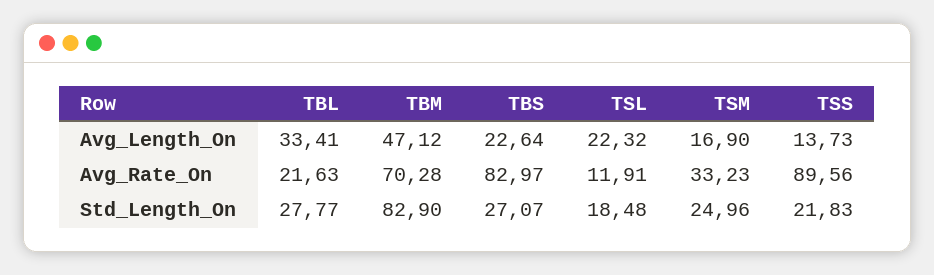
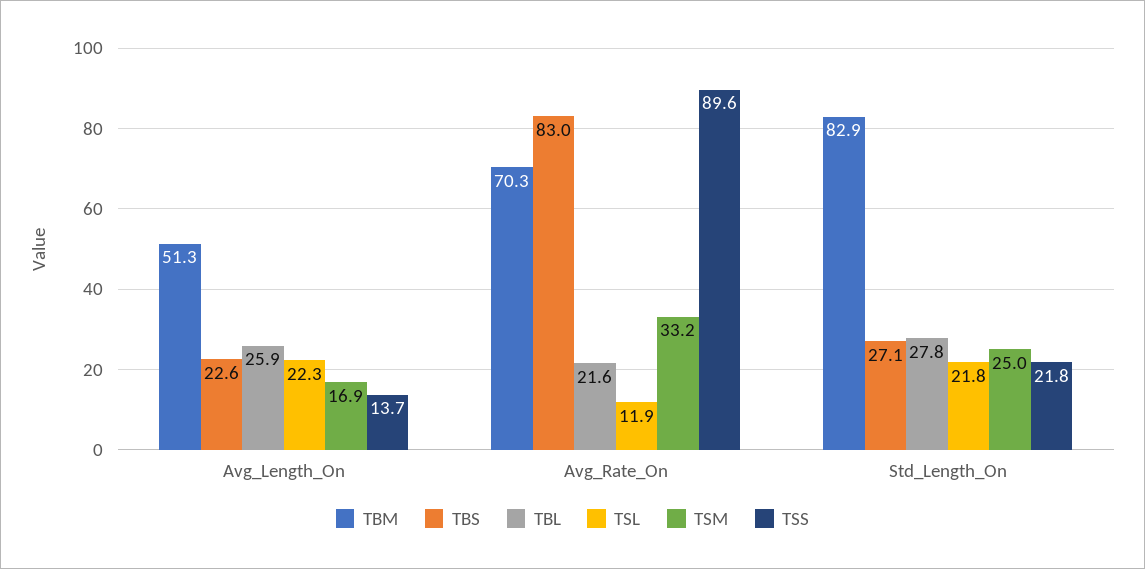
TBL, Avg_Length_On: 33.41 -> 25.9
TBM, Avg_Length_On: 47.12 -> 51.3
TSL, Std_Length_On: 18.48 -> 21.8

